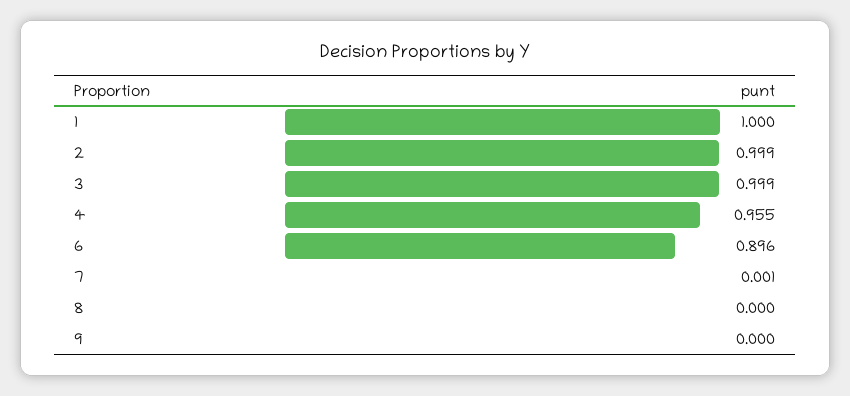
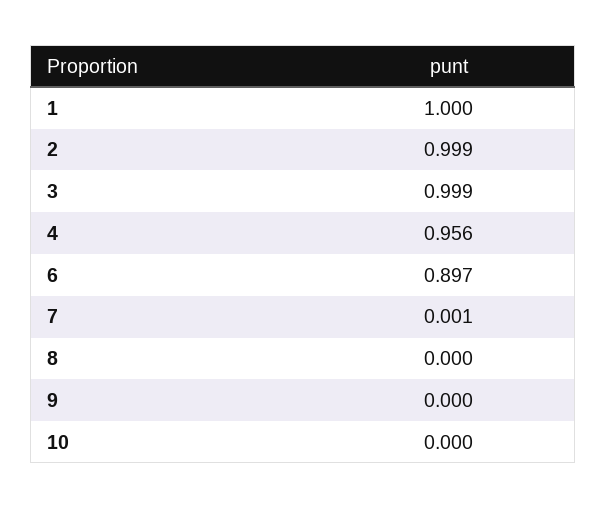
4: 0.955 -> 0.956
6: 0.896 -> 0.897
10: none -> 0

